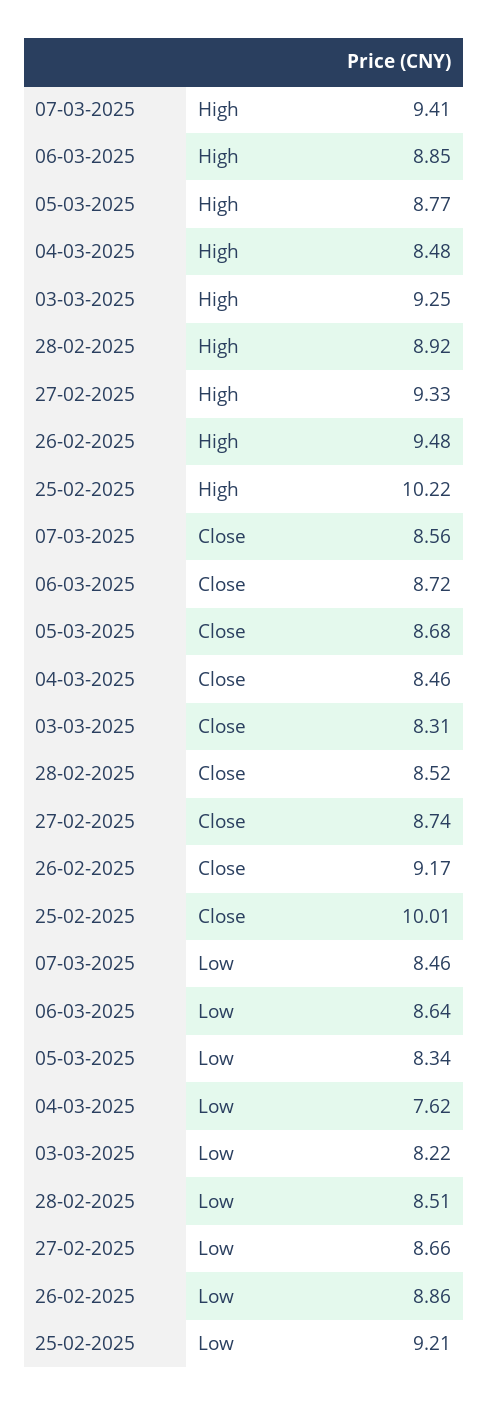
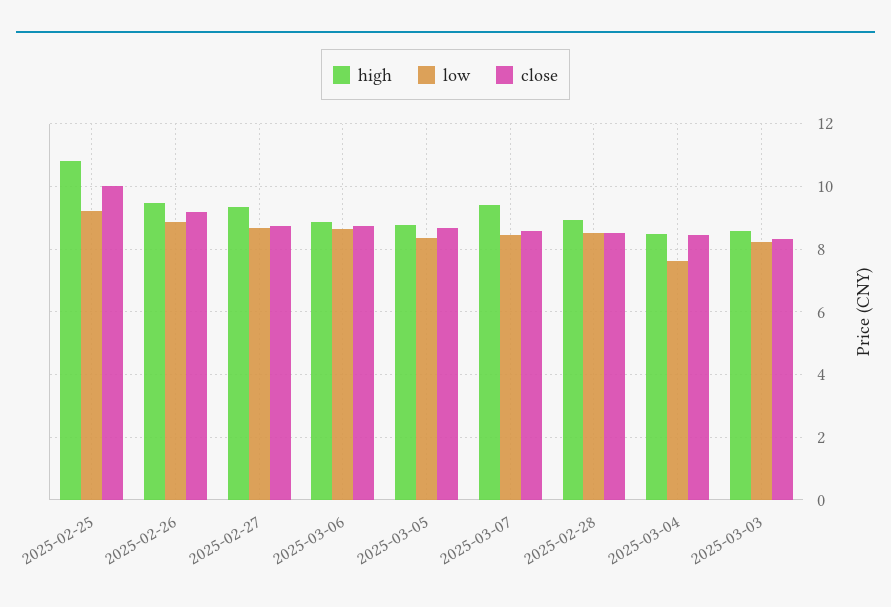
High, 03-03-2025: 9.25 -> 8.6
High, 25-02-2025: 10.22 -> 10.8

